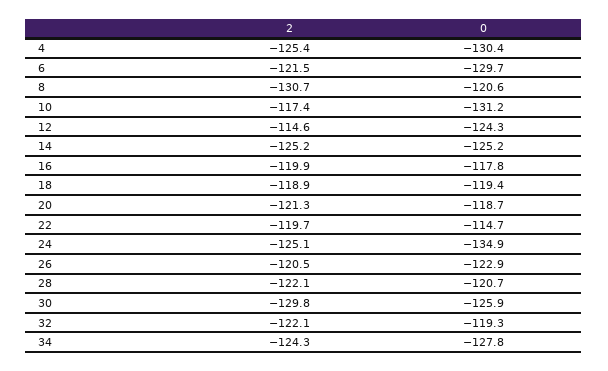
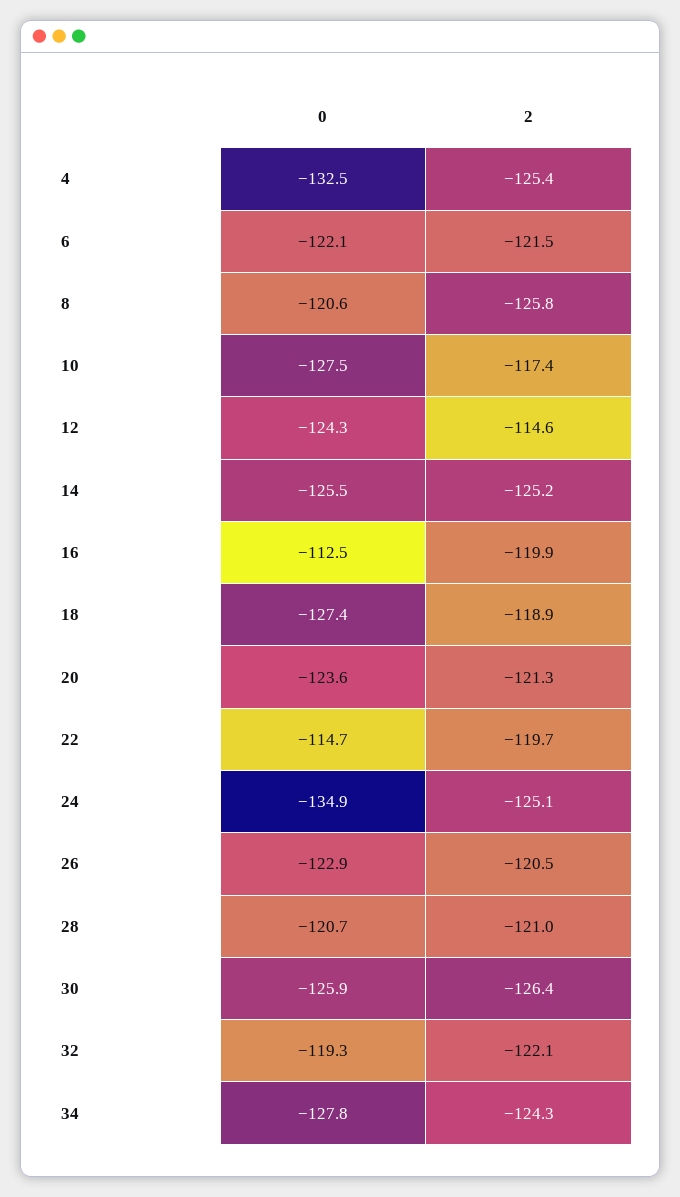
0, 4: -130.4 -> -132.5
0, 6: -129.7 -> -122.1
2, 8: -130.7 -> -125.8
0, 10: -131.2 -> -127.5
0, 14: -125.2 -> -125.5
0, 16: -117.8 -> -112.5
0, 18: -119.4 -> -127.4
0, 20: -118.7 -> -123.6
2, 28: -122.1 -> -121
2, 30: -129.8 -> -126.4

